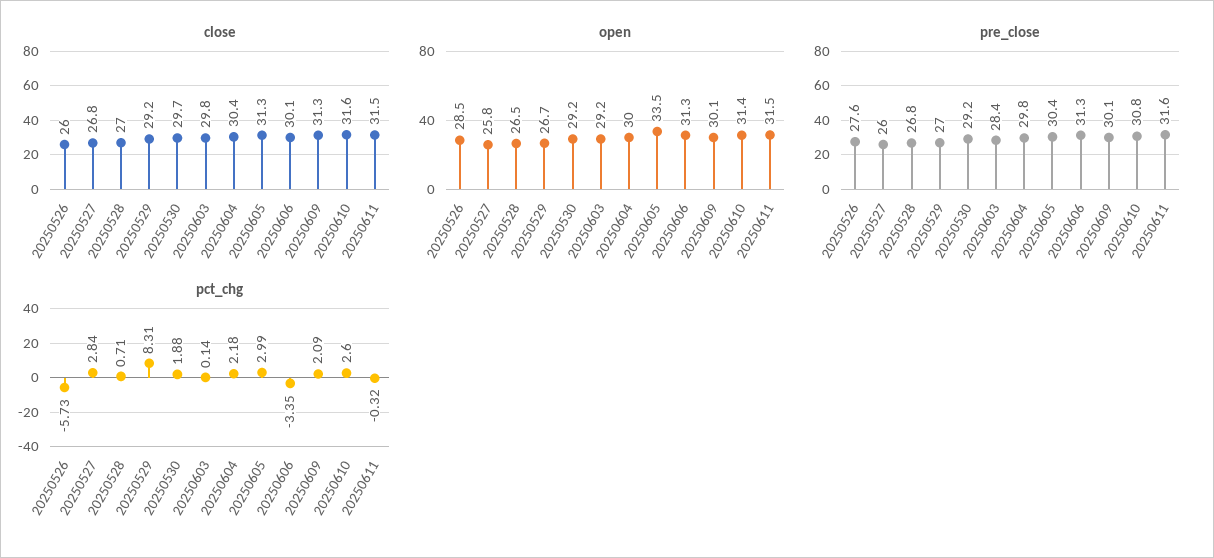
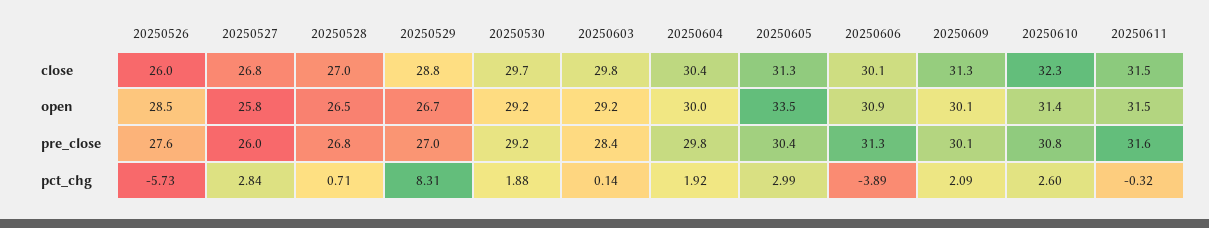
close, 20250529: 29.2 -> 28.8
close, 20250610: 31.6 -> 32.3
open, 20250606: 31.3 -> 30.9
pct_chg, 20250604: 2.18 -> 1.92
pct_chg, 20250606: -3.35 -> -3.89

